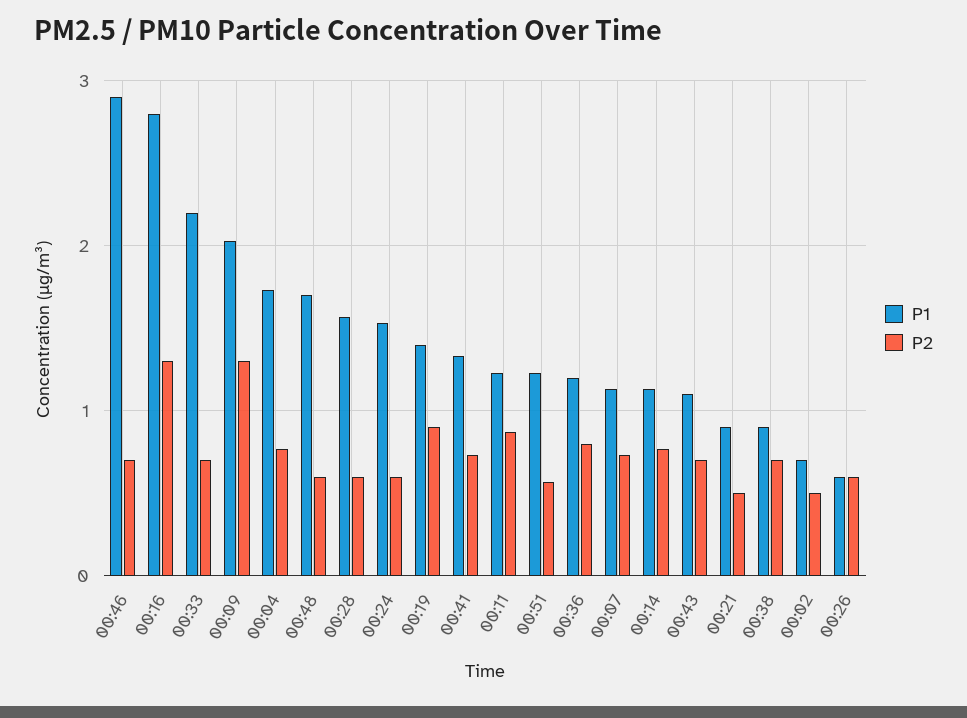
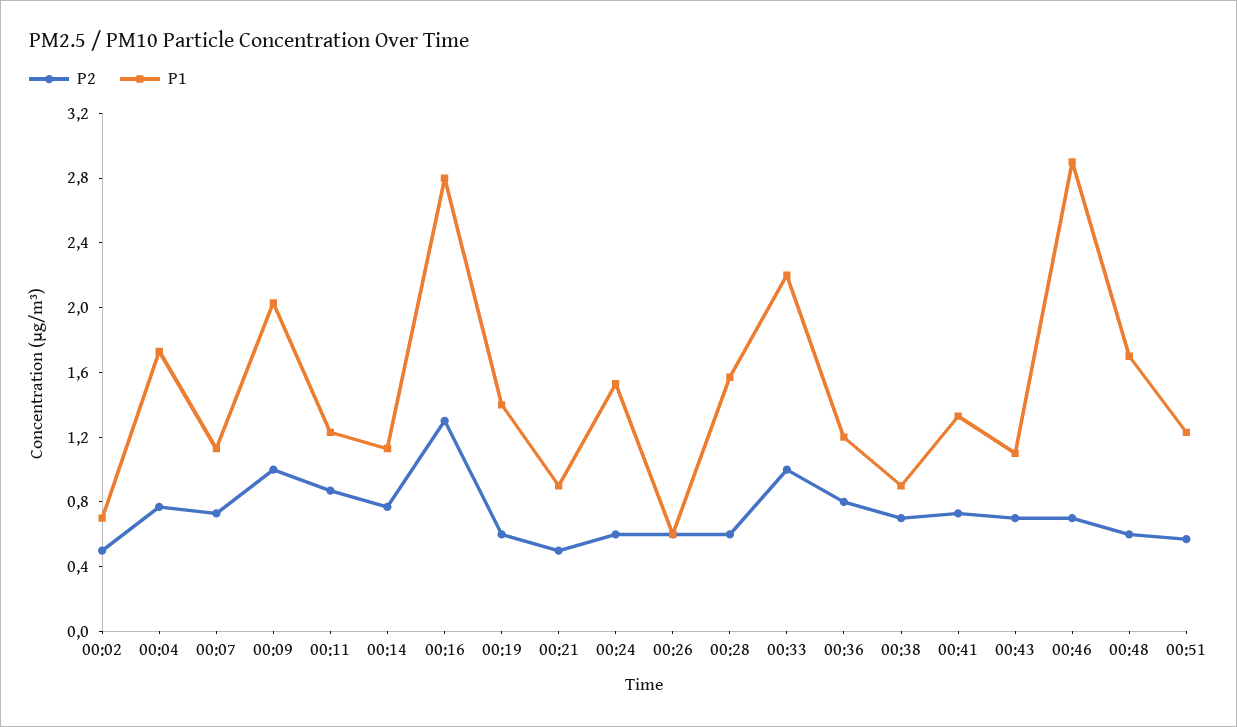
P2, 00:33: 0.7 -> 1
P2, 00:09: 1.3 -> 1
P2, 00:19: 0.9 -> 0.6

